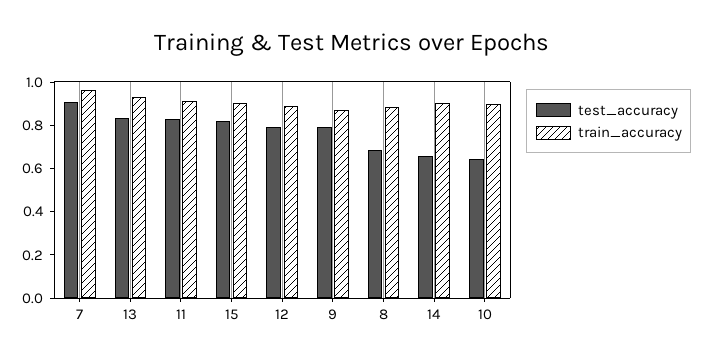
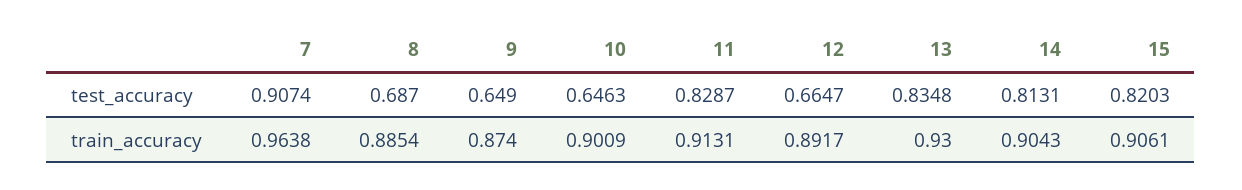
test_accuracy, 12: 0.8 -> 0.6647
test_accuracy, 9: 0.8 -> 0.649
test_accuracy, 14: 0.65 -> 0.8131

